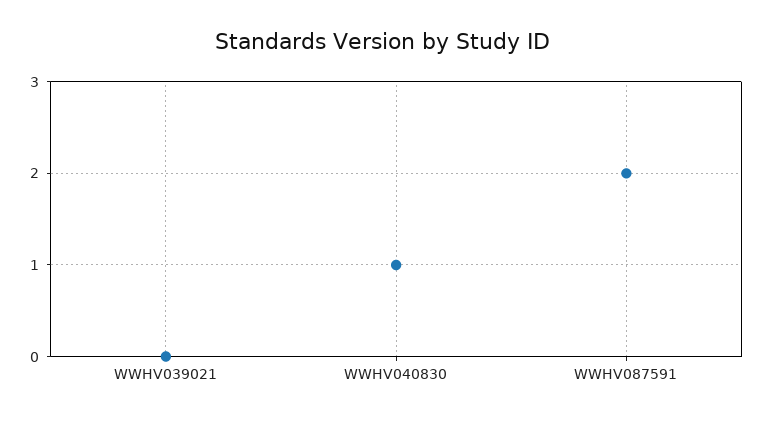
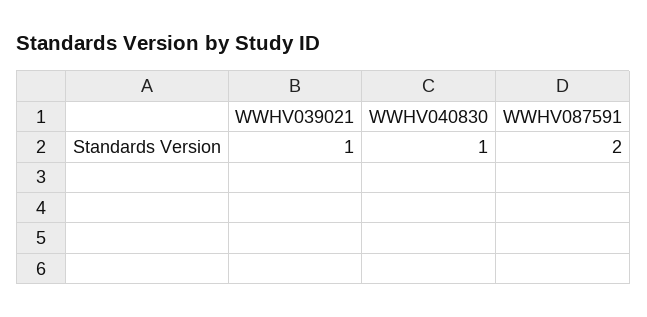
WWHV039021: 0 -> 1

